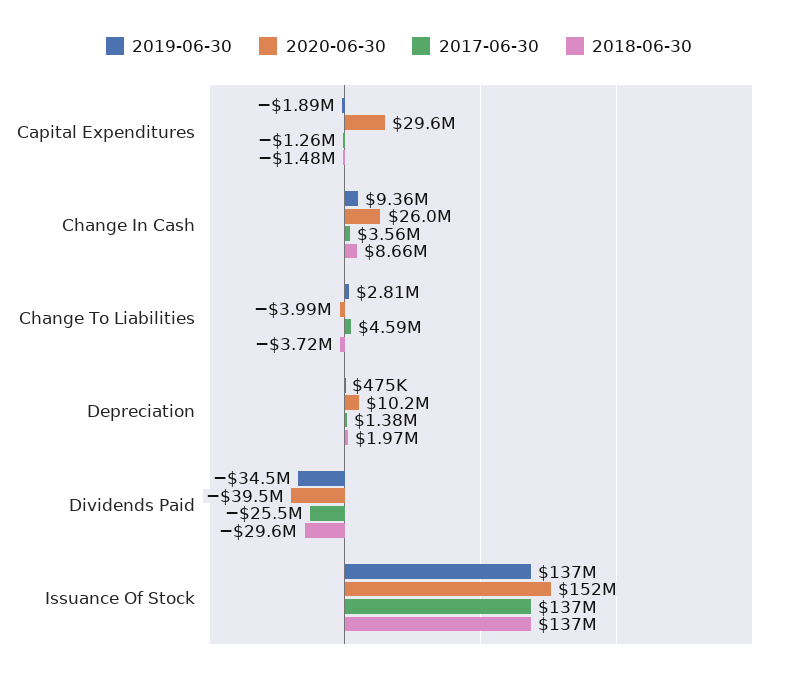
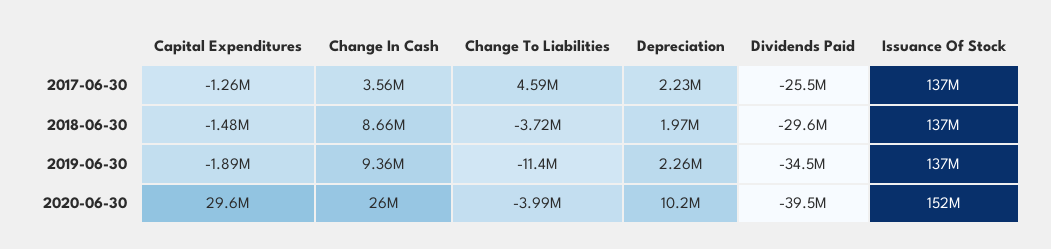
2019-06-30, Change To Liabilities: 2810000 -> -11400000
2019-06-30, Depreciation: 475000 -> 2260000
2017-06-30, Depreciation: 1380000 -> 2230000

